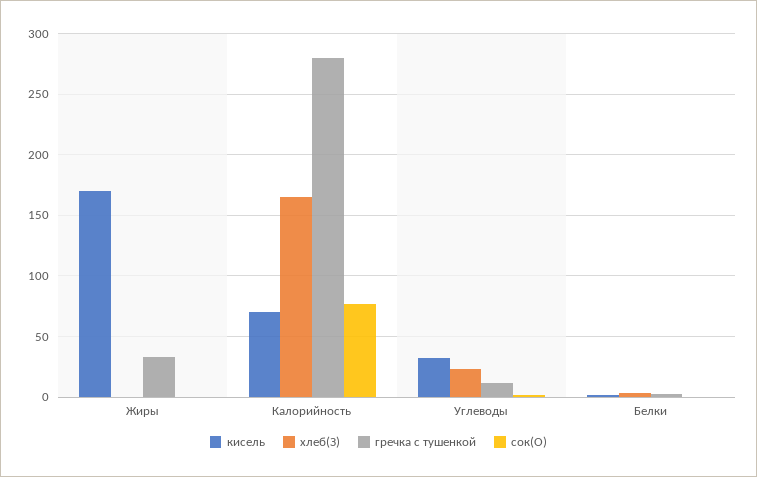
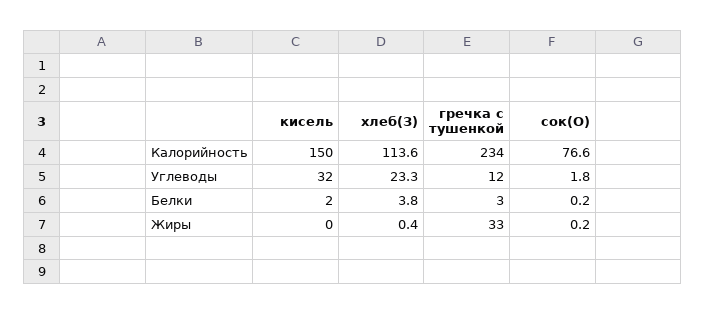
кисель, Жиры: 170 -> 0
кисель, Калорийность: 70 -> 150
хлеб(З), Калорийность: 165 -> 113.6
гречка с тушенкой, Калорийность: 280 -> 234

